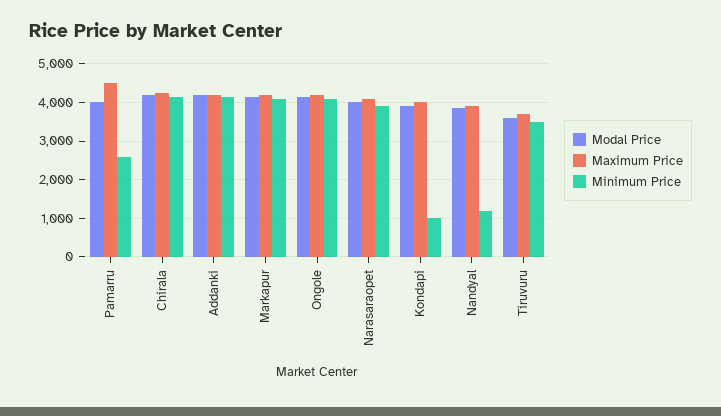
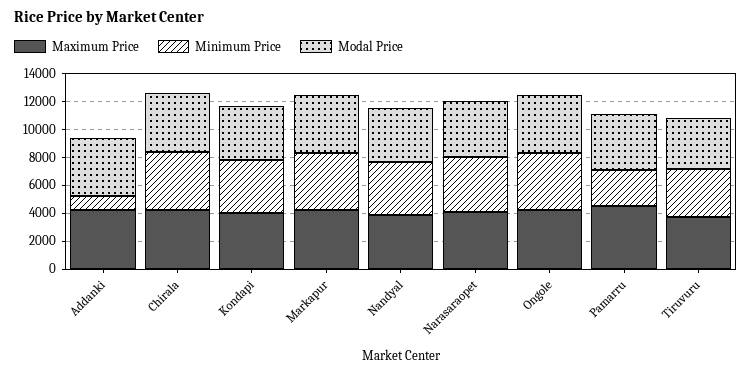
Minimum Price, Addanki: 4200 -> 1000
Minimum Price, Kondapi: 1000 -> 4000
Minimum Price, Nandyal: 1200 -> 4000

